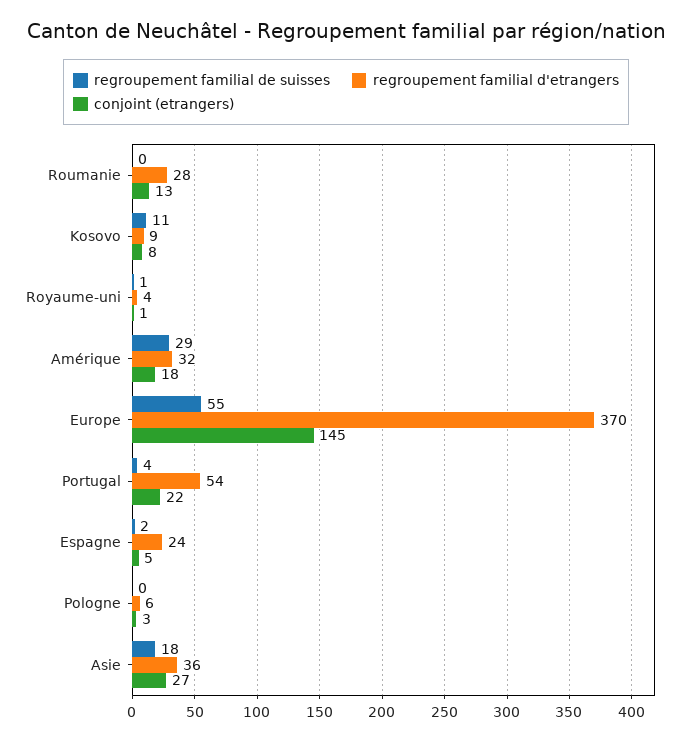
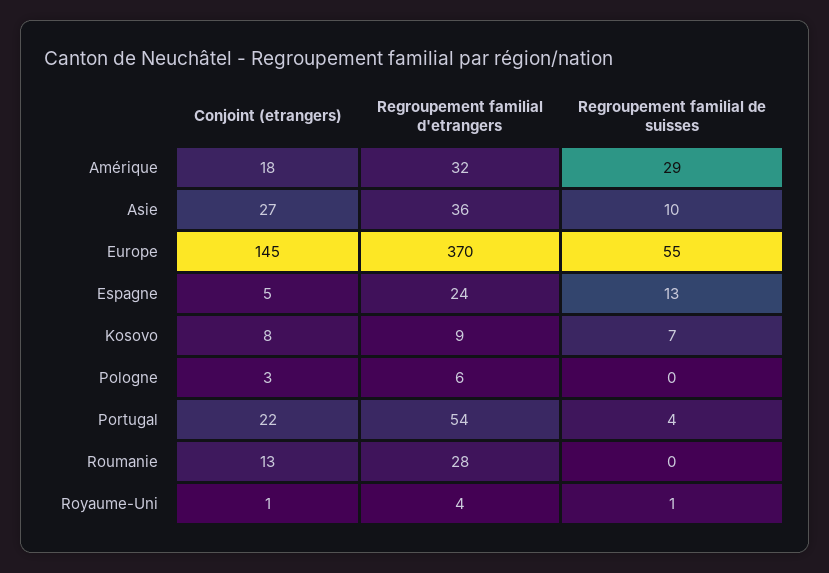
regroupement familial de suisses, Kosovo: 11 -> 7
regroupement familial de suisses, Espagne: 2 -> 13
regroupement familial de suisses, Asie: 18 -> 10

